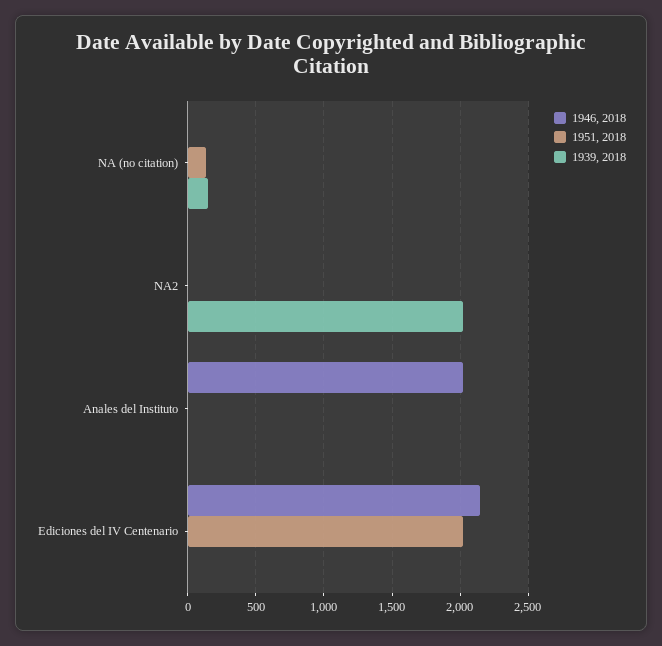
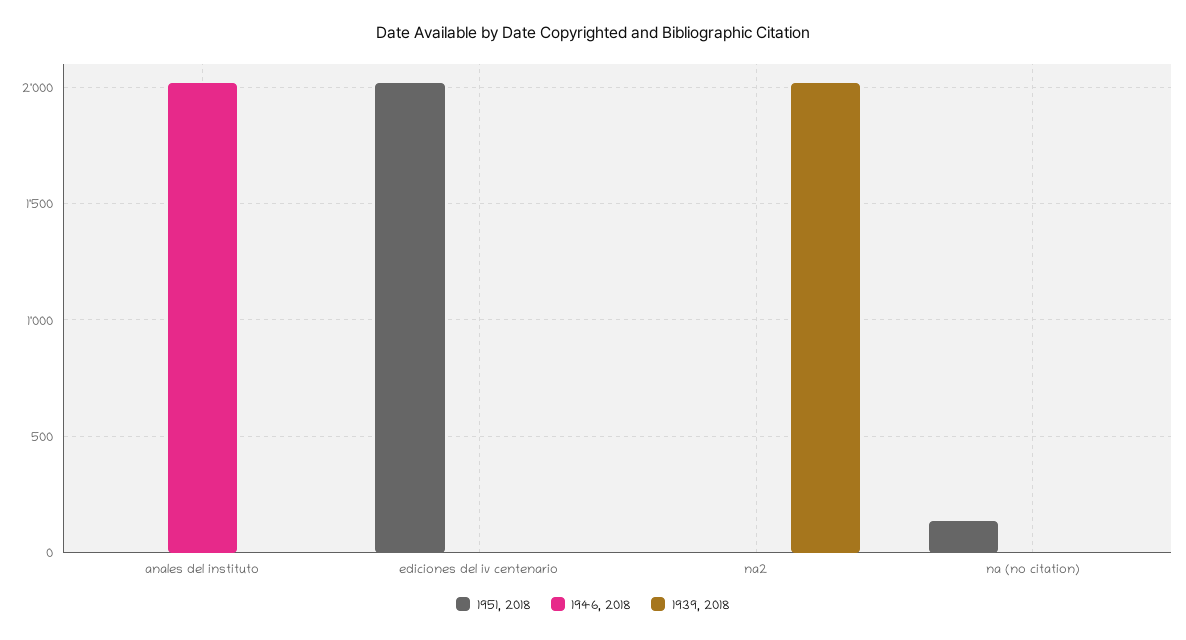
1939, 2018, NA (no citation): 150 -> 0
1946, 2018, Ediciones del IV Centenario: 2150 -> 0

